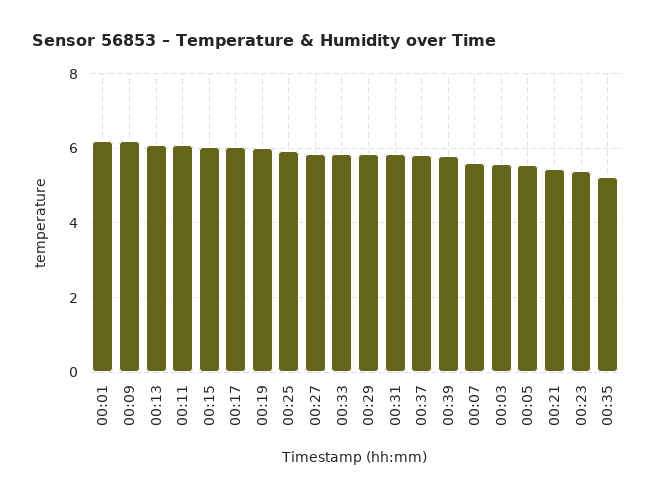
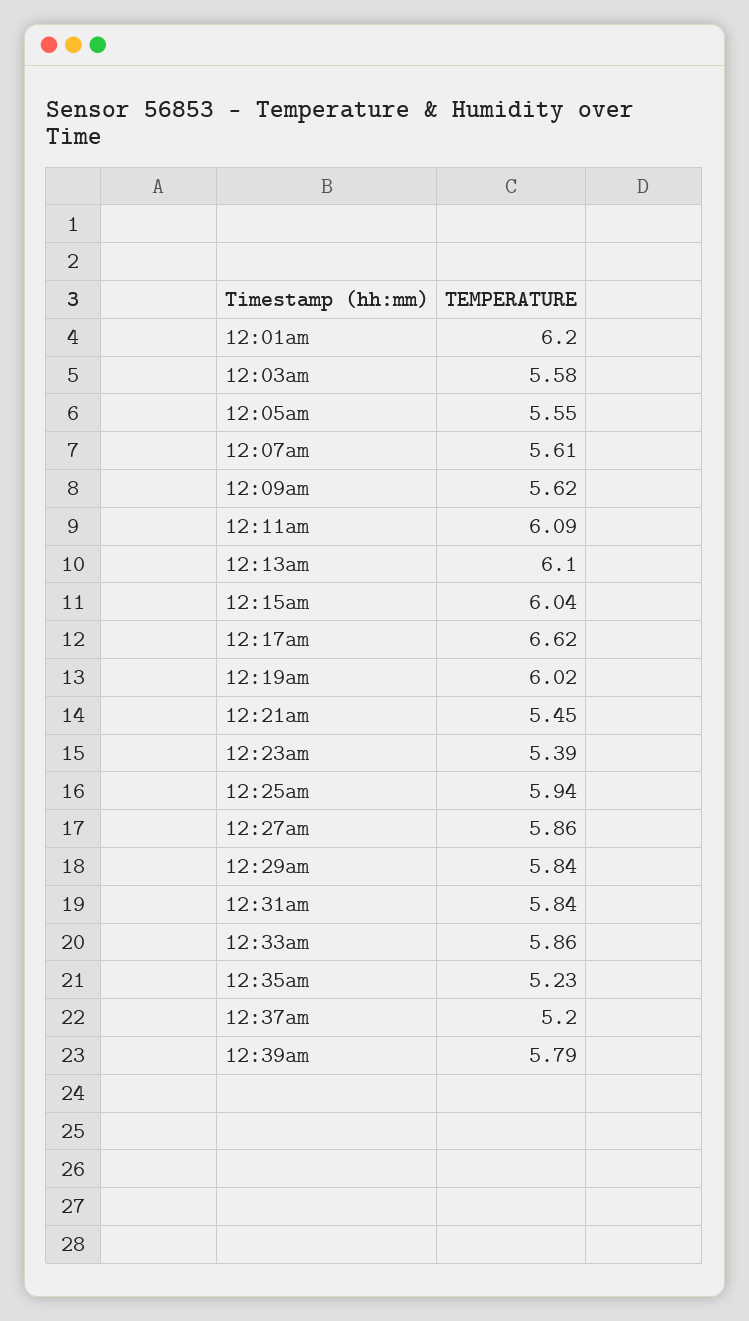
00:09: 6.2 -> 5.62
00:17: 6 -> 6.62
00:37: 5.8 -> 5.2

